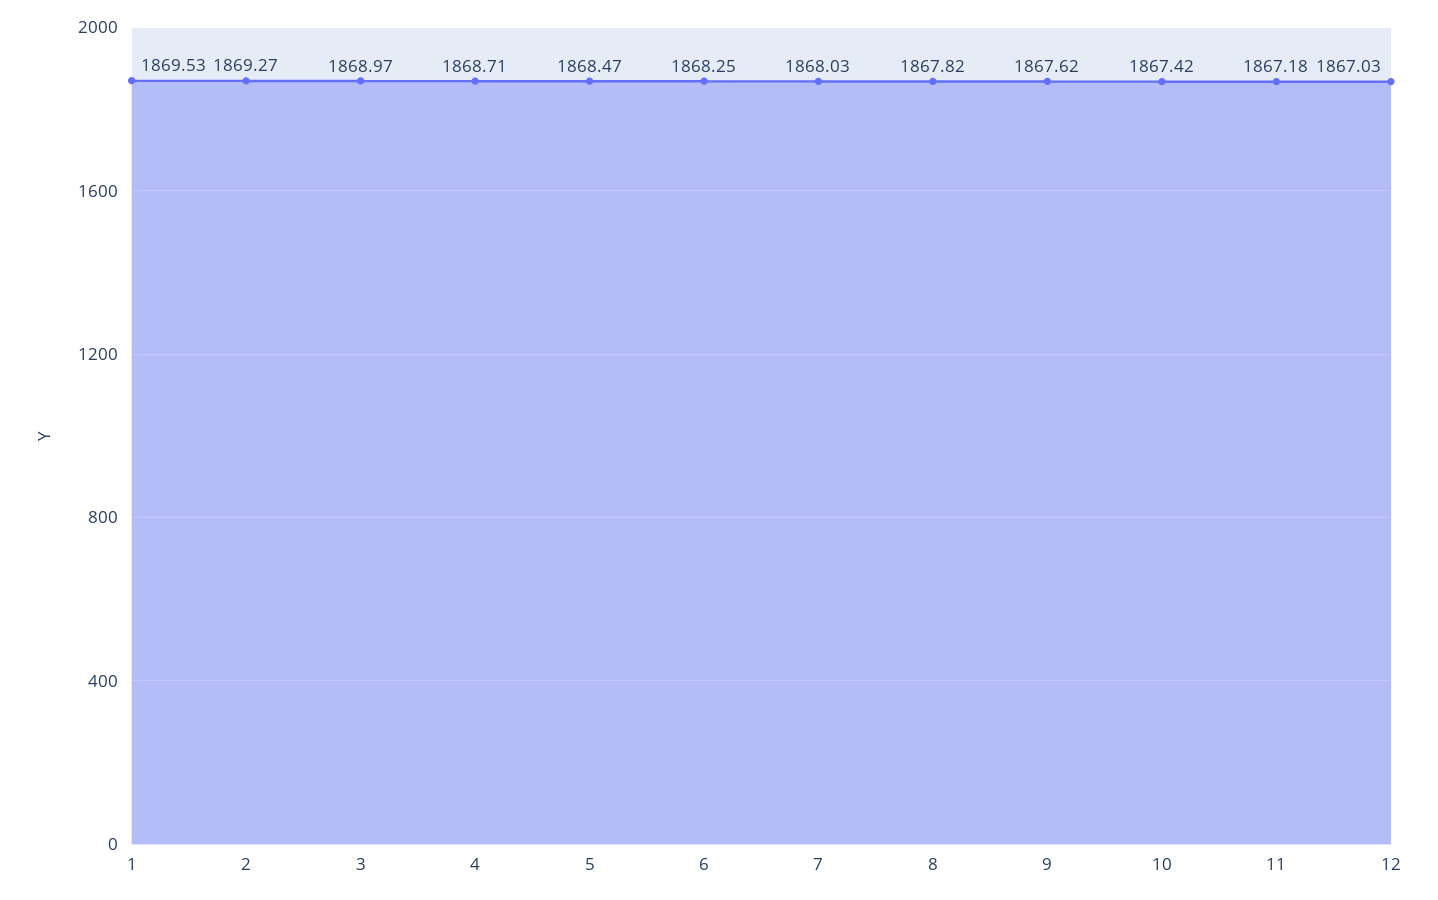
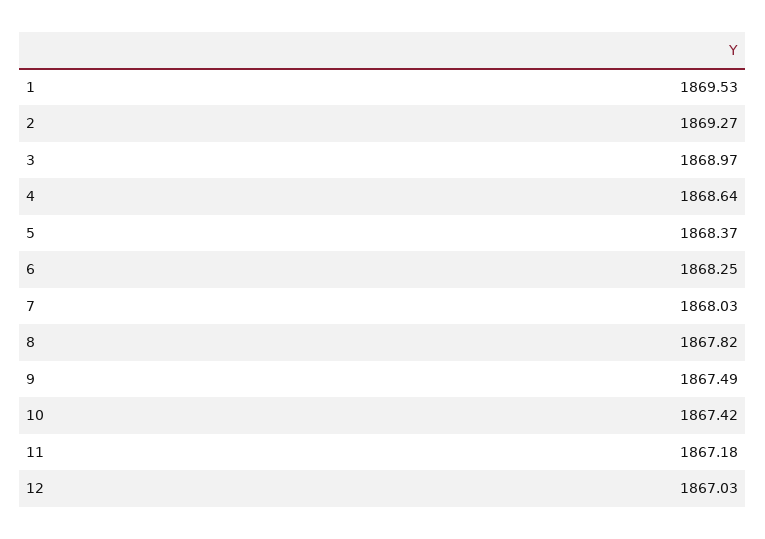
4: 1868.71 -> 1868.64
5: 1868.47 -> 1868.37
9: 1867.62 -> 1867.49

